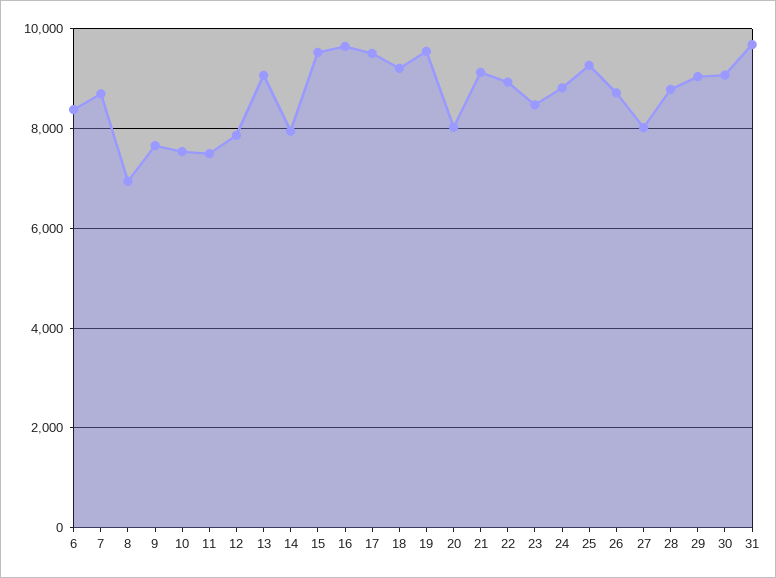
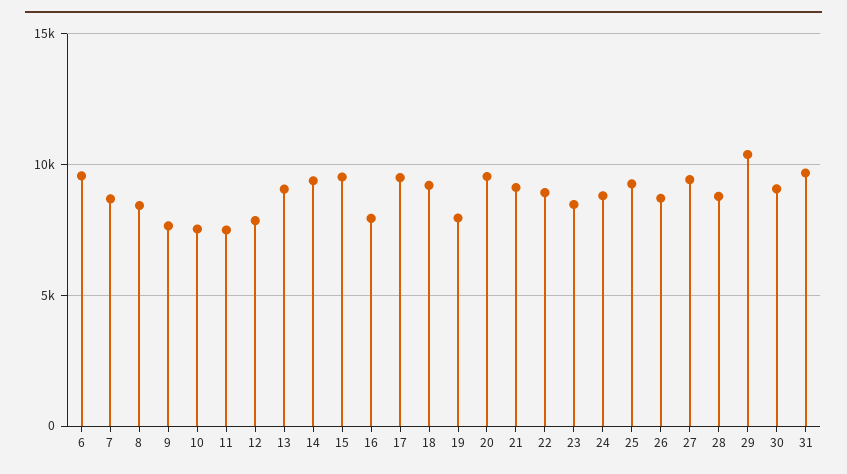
6: 8400 -> 9500
8: 7000 -> 8500
14: 8000 -> 9500
16: 9600 -> 8000
19: 9600 -> 8000
20: 8000 -> 9500
27: 8000 -> 9500
29: 9000 -> 10500

